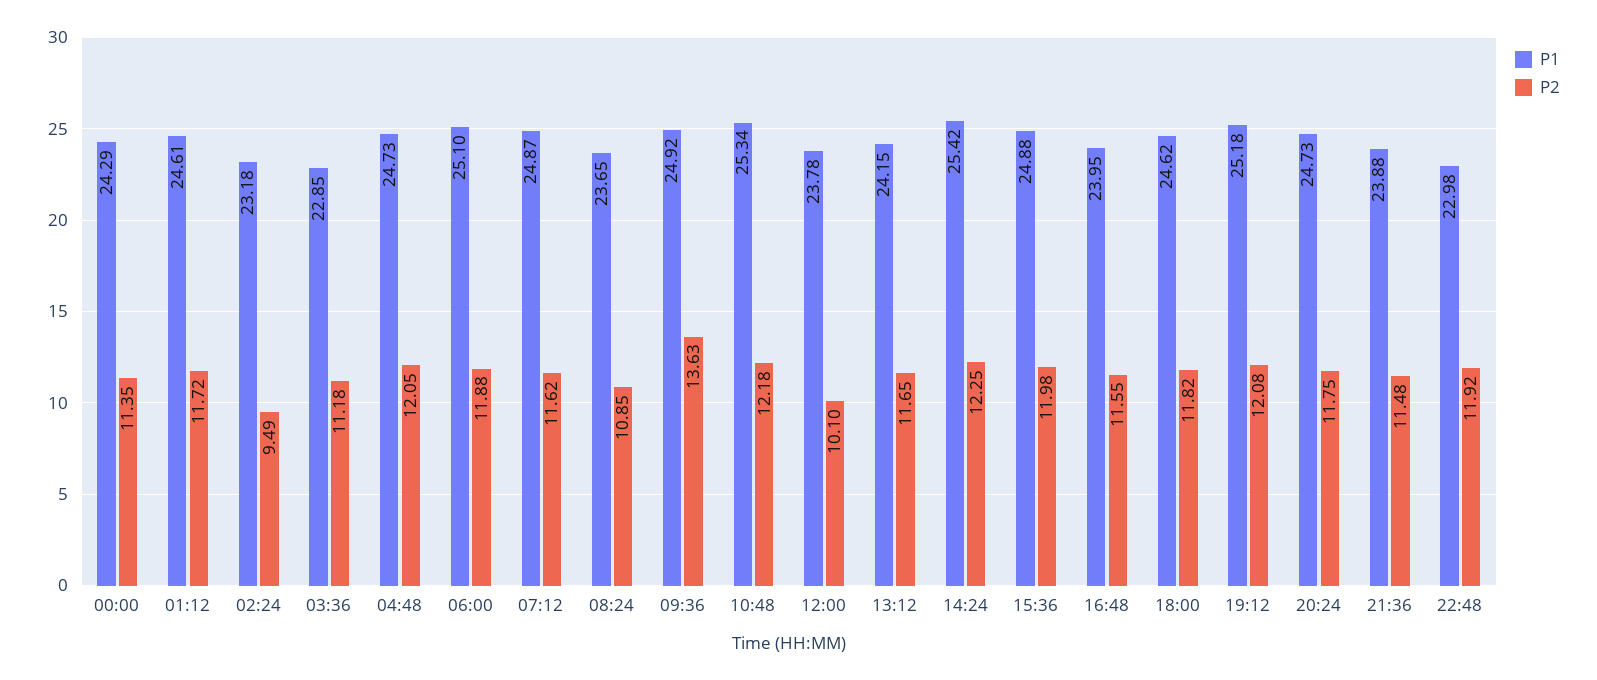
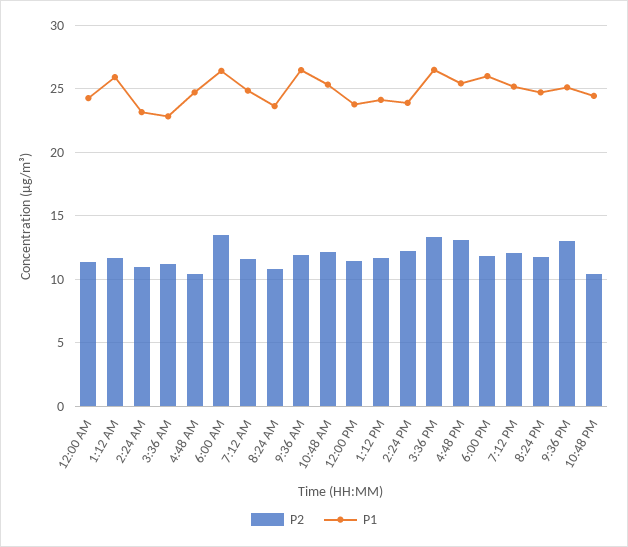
P1, 01:12: 24.61 -> 26
P2, 02:24: 9.49 -> 11
P2, 04:48: 12.05 -> 10.5
P1, 06:00: 25.1 -> 26.5
P2, 06:00: 11.88 -> 13.5
P1, 09:36: 24.92 -> 26.5
P2, 09:36: 13.63 -> 12
P2, 12:00: 10.1 -> 11.5
P1, 14:24: 25.42 -> 24
P1, 15:36: 24.88 -> 26.5
P2, 15:36: 11.98 -> 13.5
P1, 16:48: 23.95 -> 25.5
P2, 16:48: 11.55 -> 13
P1, 18:00: 24.62 -> 26
P1, 21:36: 23.88 -> 25
P2, 21:36: 11.48 -> 13
P1, 22:48: 22.98 -> 24.5
P2, 22:48: 11.92 -> 10.5

